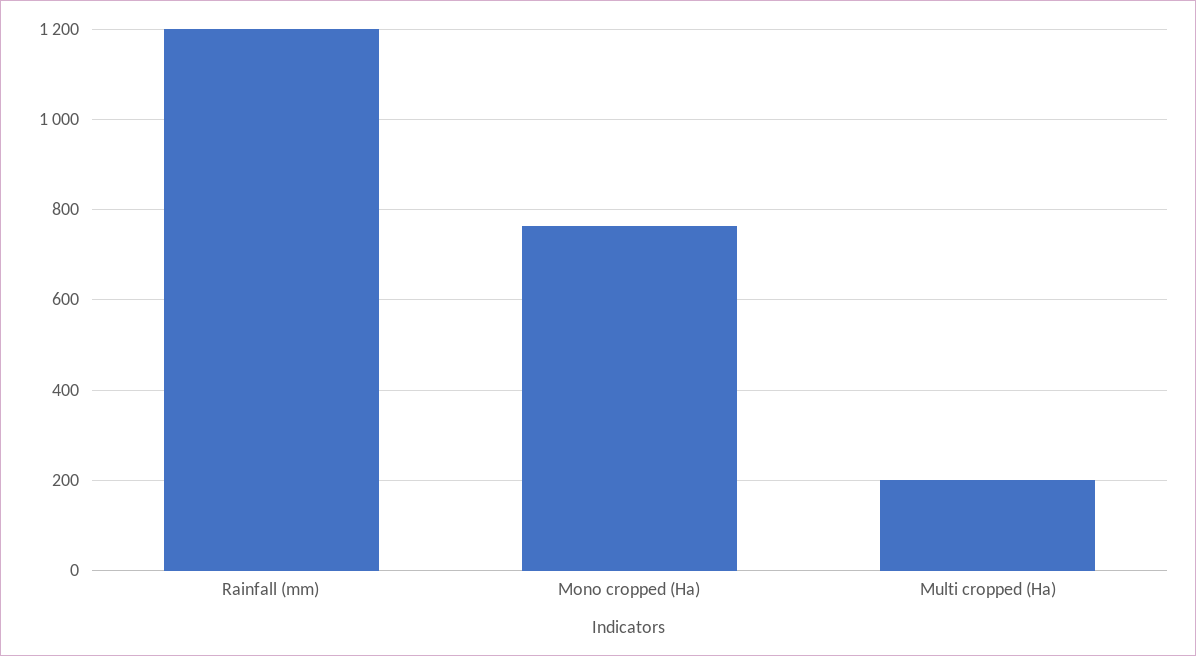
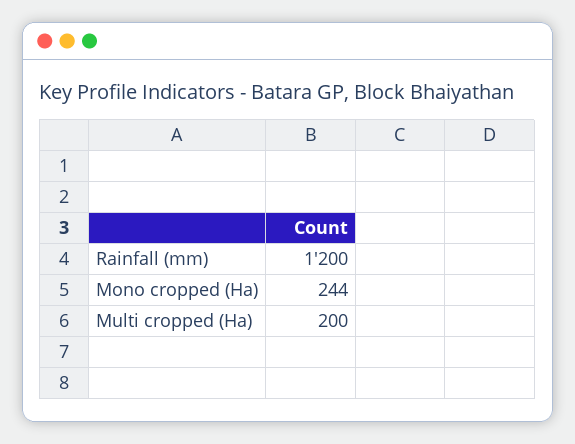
Mono cropped (Ha): 760 -> 244

